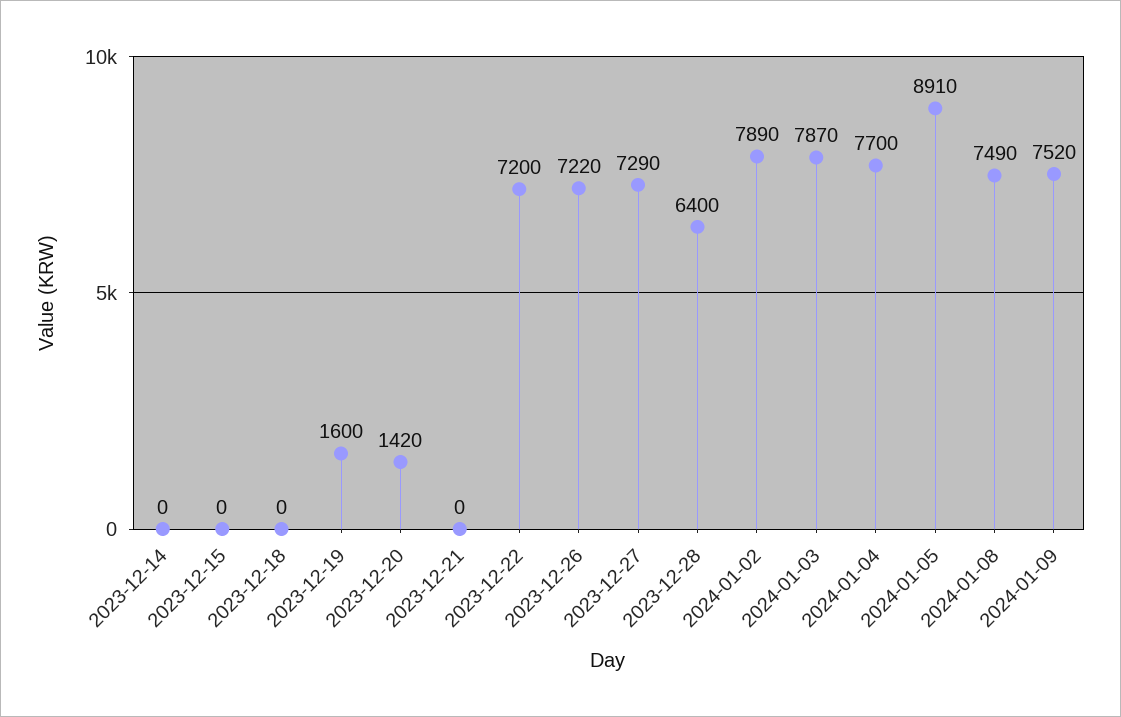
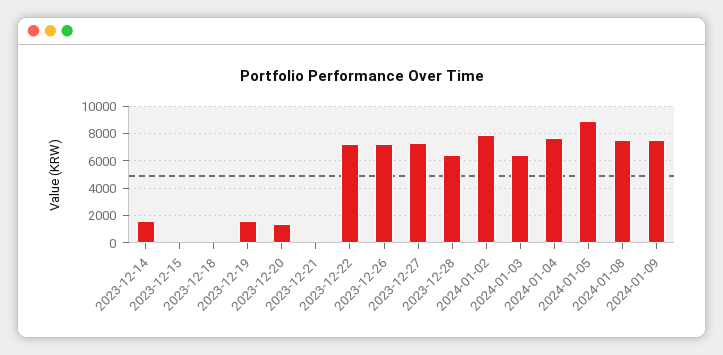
2023-12-14: 0 -> 1500
2024-01-03: 7870 -> 6500

